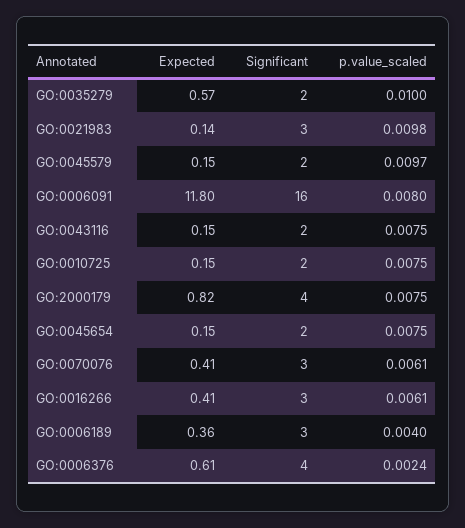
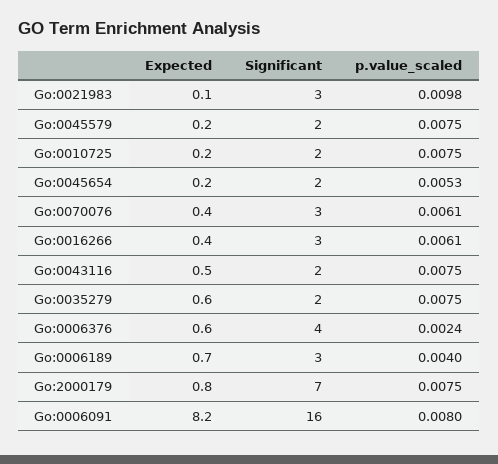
p.value_scaled, GO:0035279: 0.01 -> 0.0075
p.value_scaled, GO:0045579: 0.0097 -> 0.0075
Expected, GO:0006091: 11.8 -> 8.2
Expected, GO:0043116: 0.15 -> 0.5
Significant, GO:2000179: 4 -> 7
p.value_scaled, GO:0045654: 0.0075 -> 0.0053
Expected, GO:0006189: 0.36 -> 0.7

